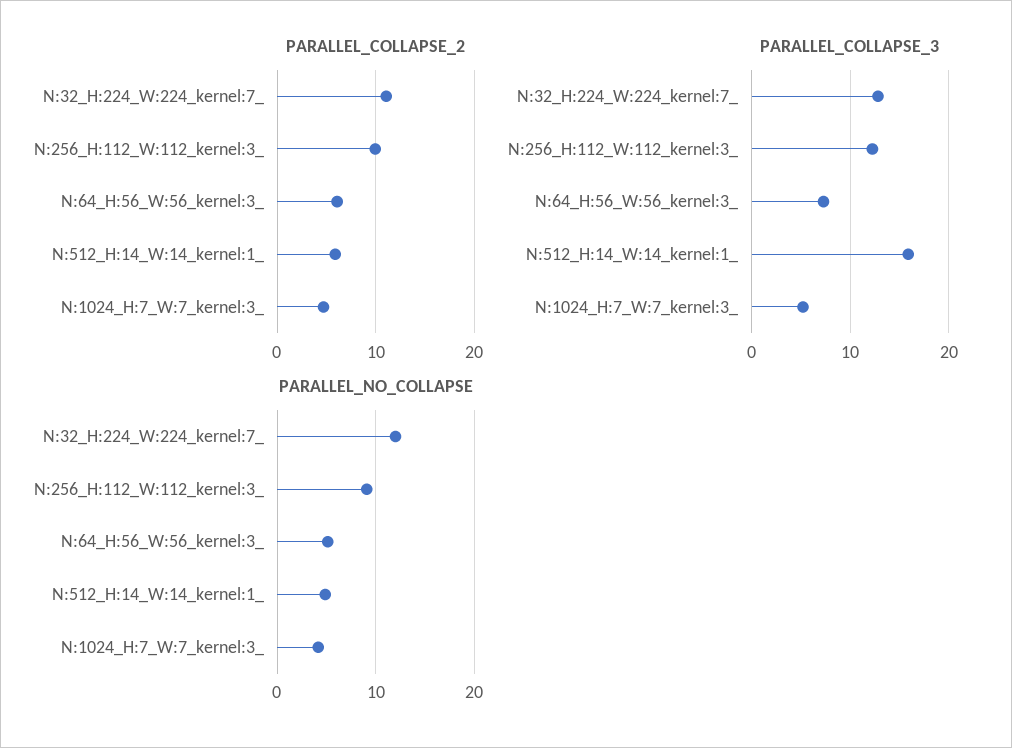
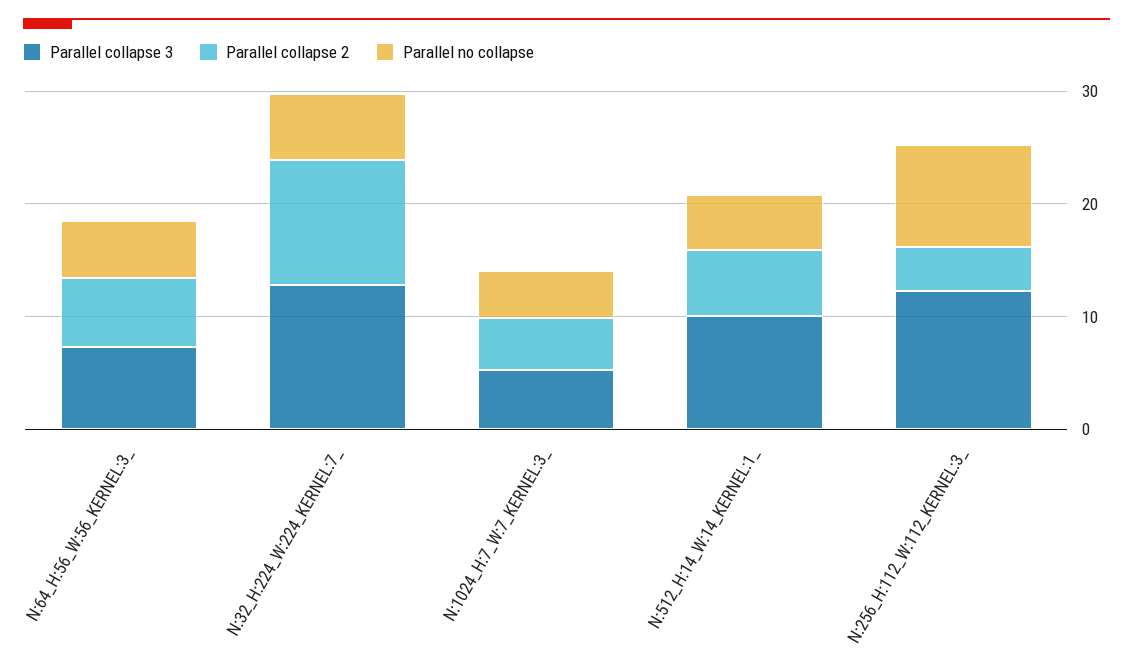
PARALLEL_COLLAPSE_2, N:256_H:112_W:112_kernel:3_: 10 -> 4
PARALLEL_COLLAPSE_3, N:512_H:14_W:14_kernel:1_: 16 -> 10
PARALLEL_NO_COLLAPSE, N:32_H:224_W:224_kernel:7_: 12 -> 6

